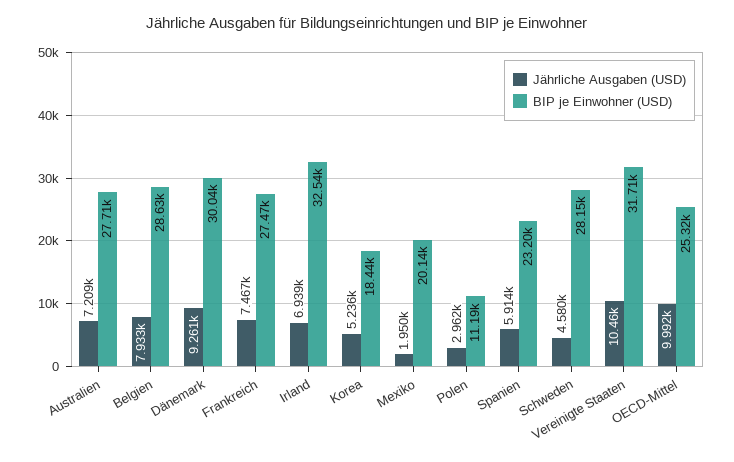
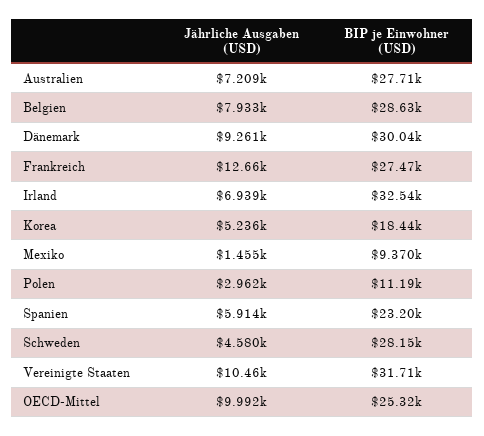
Jährliche Ausgaben (USD), Frankreich: 7467 -> 12660
Jährliche Ausgaben (USD), Mexiko: 1950 -> 1455
BIP je Einwohner (USD), Mexiko: 20140 -> 9370

